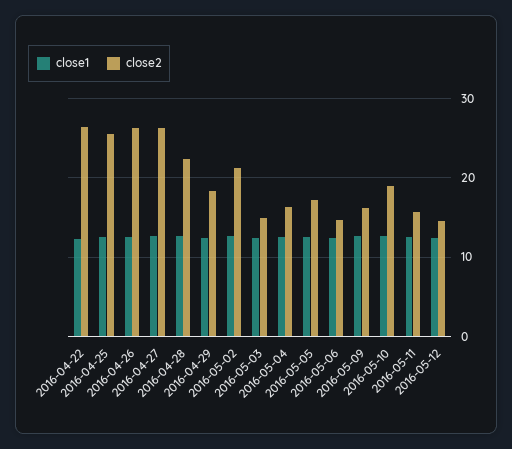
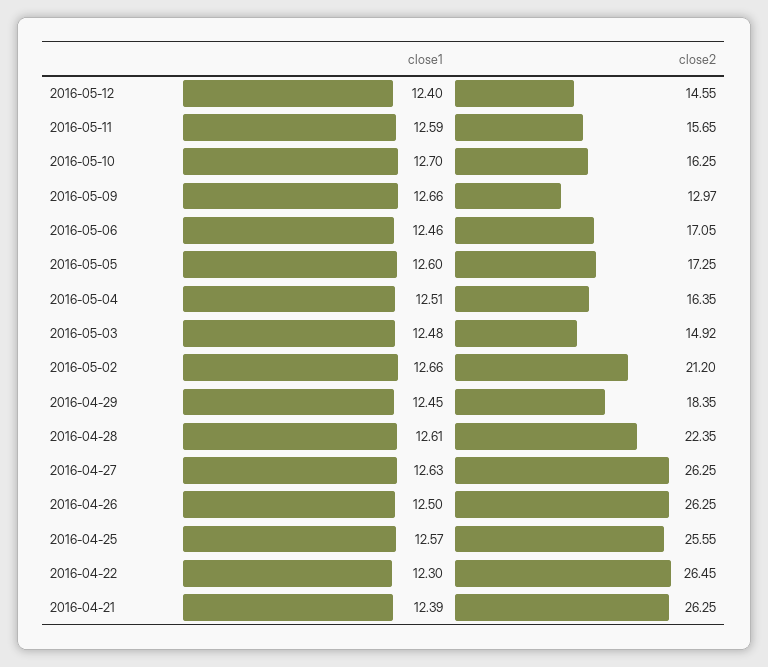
close2, 2016-05-06: 15 -> 17.05
close2, 2016-05-09: 16 -> 12.97
close2, 2016-05-10: 19 -> 16.25
close1, 2016-04-21: none -> 12.39
close2, 2016-04-21: none -> 26.25

